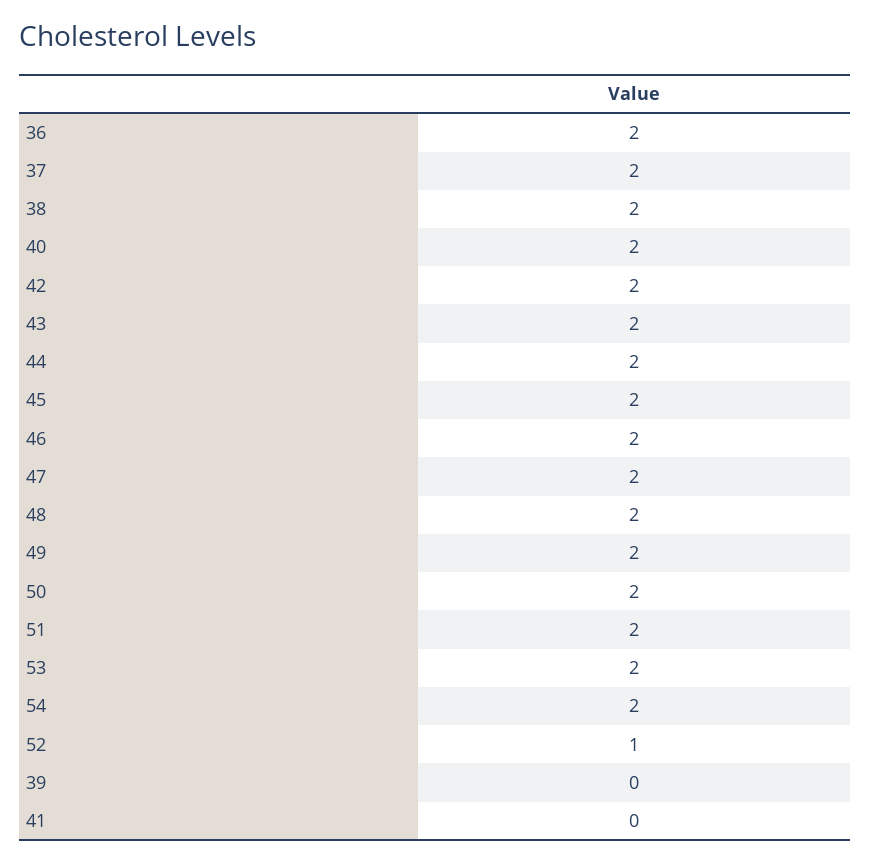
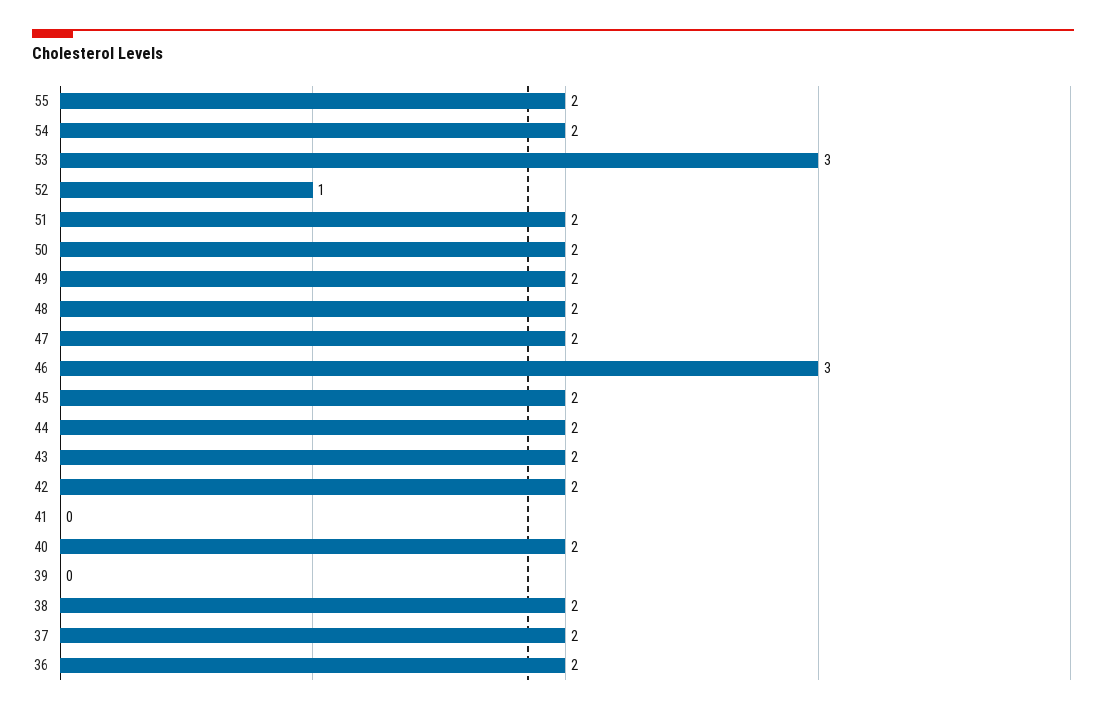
46: 2 -> 3
53: 2 -> 3
55: none -> 2

